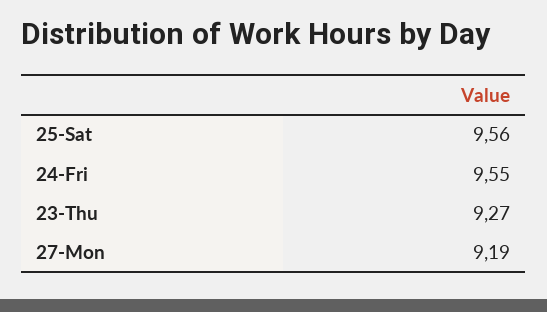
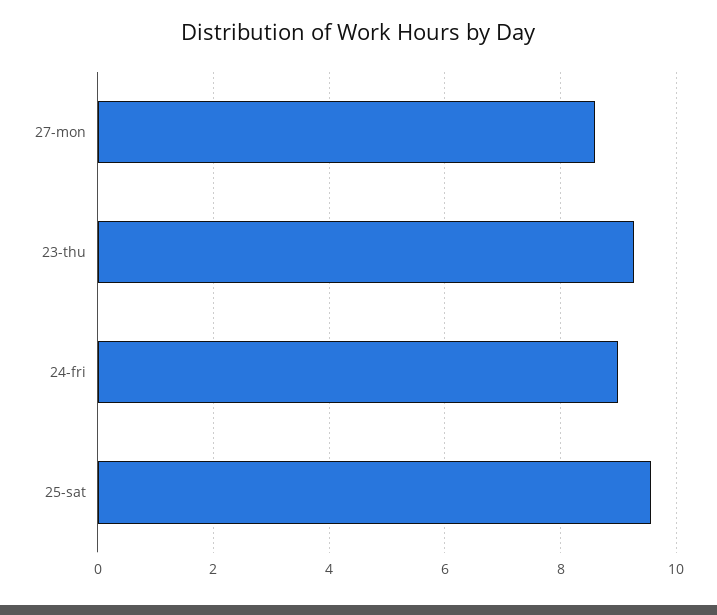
24-Fri: 9.55 -> 9
27-Mon: 9.19 -> 8.6

